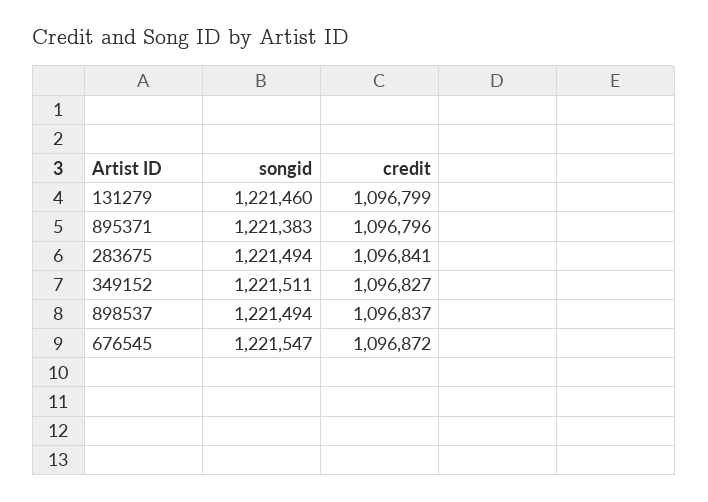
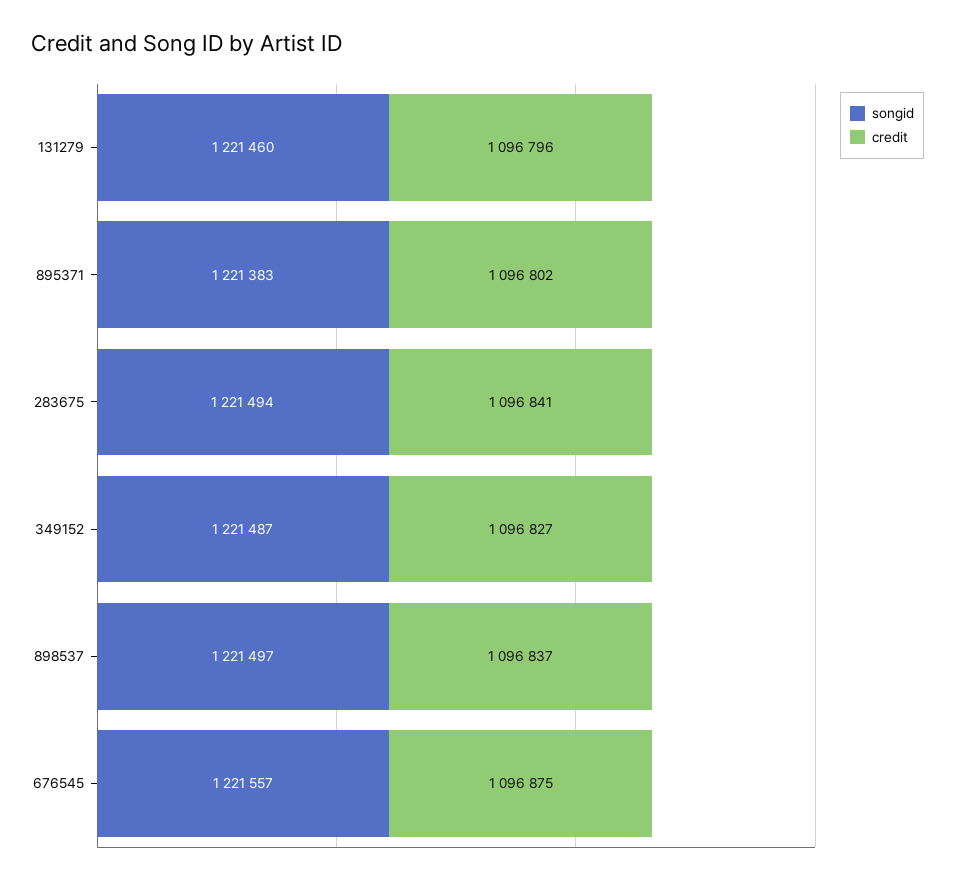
credit, 131279: 1096799 -> 1096796
credit, 895371: 1096796 -> 1096802
songid, 349152: 1221511 -> 1221487
songid, 898537: 1221494 -> 1221497
songid, 676545: 1221547 -> 1221557
credit, 676545: 1096872 -> 1096875

